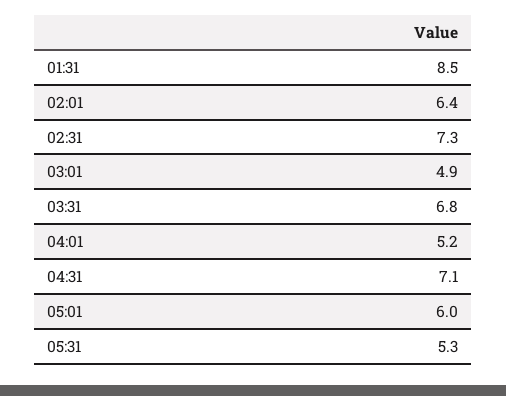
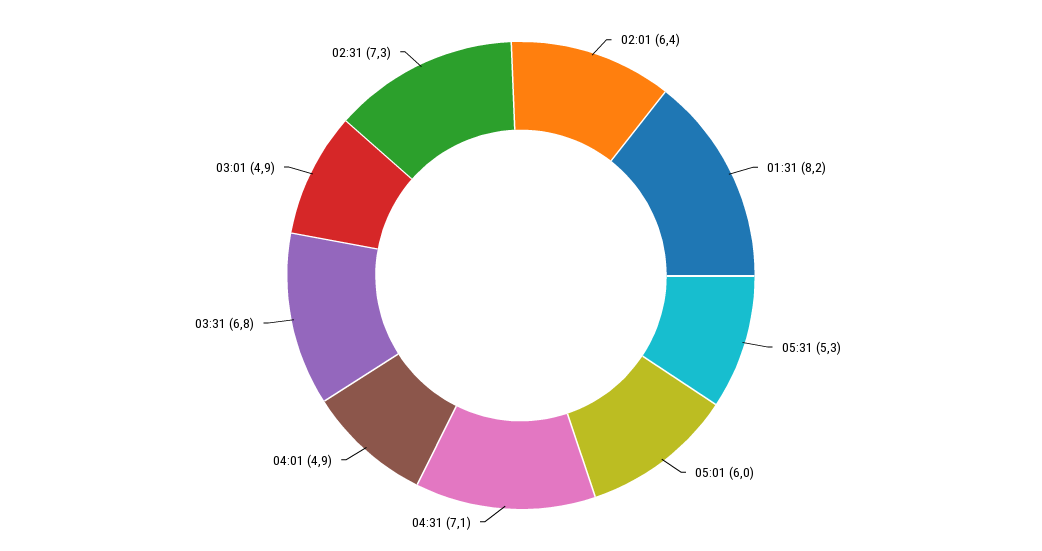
01:31: 8.5 -> 8.2
04:01: 5.2 -> 4.9

